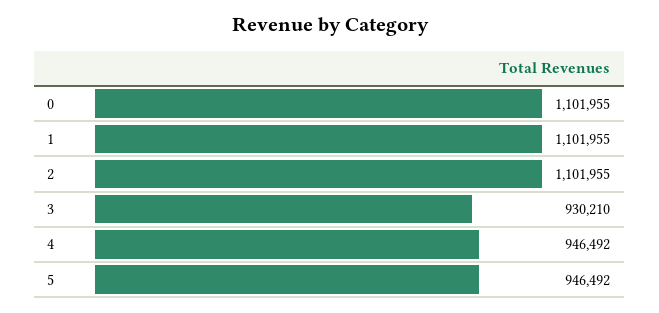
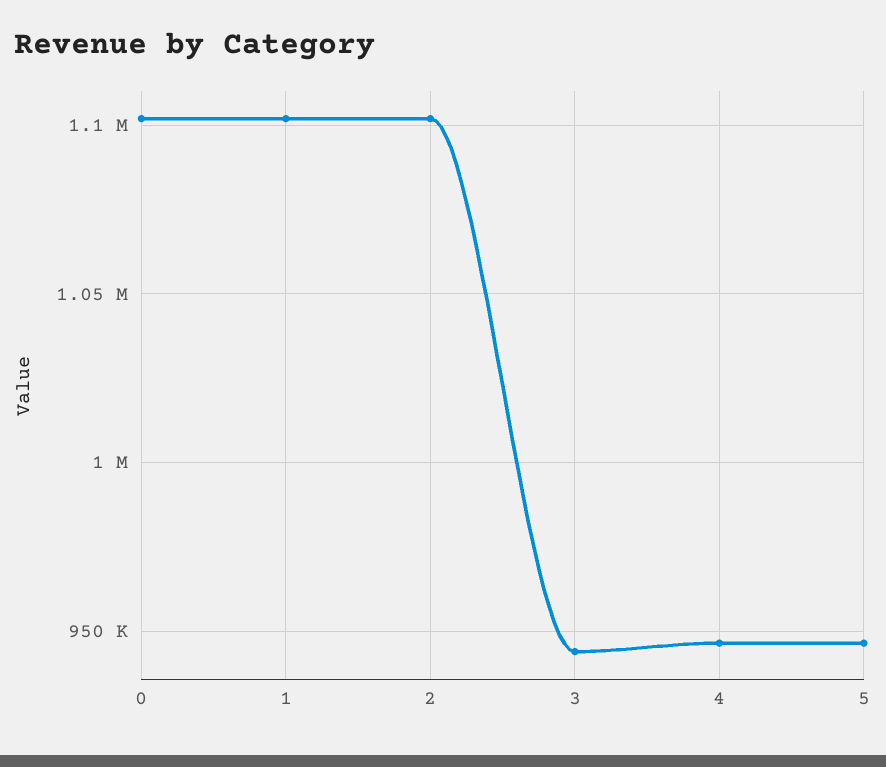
3: 930210 -> 945000

